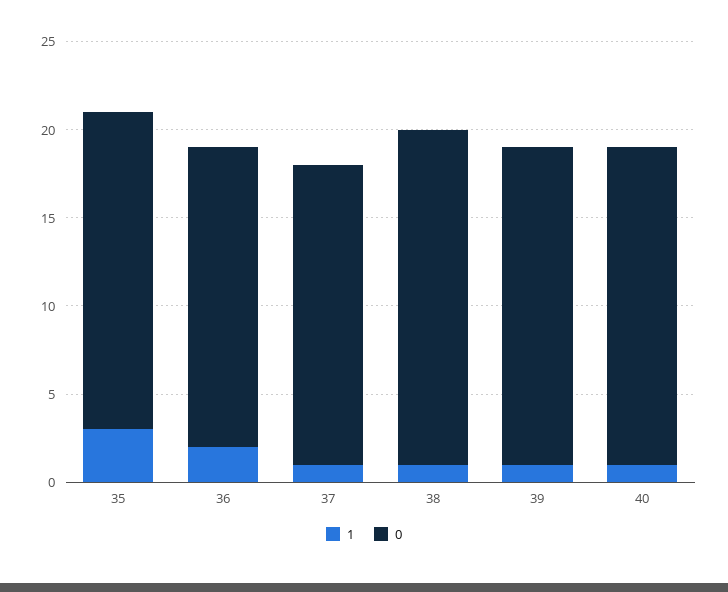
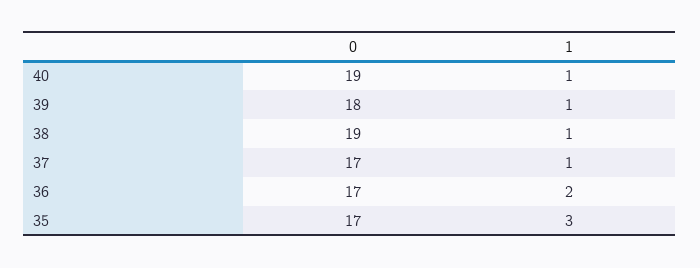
0, 35: 18 -> 17
0, 40: 18 -> 19

